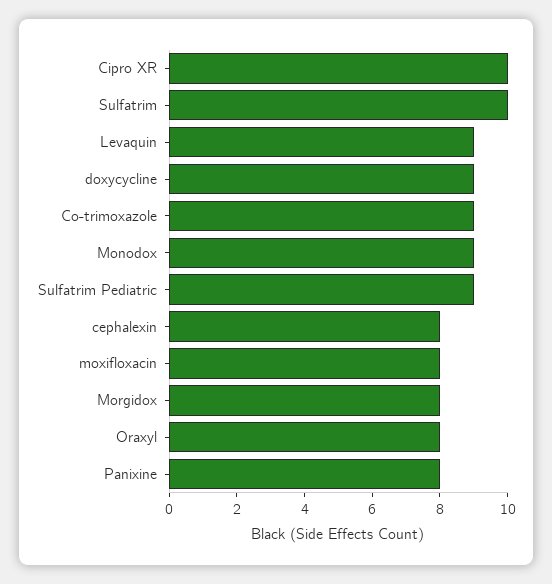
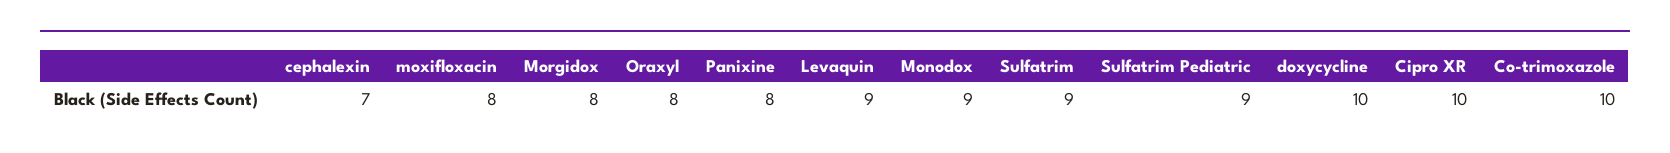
Sulfatrim: 10 -> 9
doxycycline: 9 -> 10
Co-trimoxazole: 9 -> 10
cephalexin: 8 -> 7

